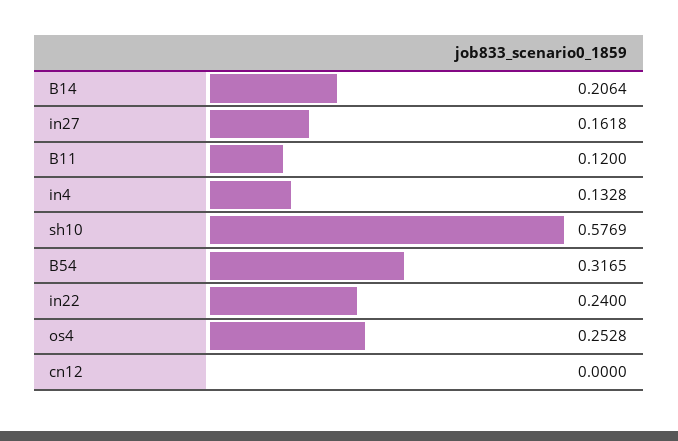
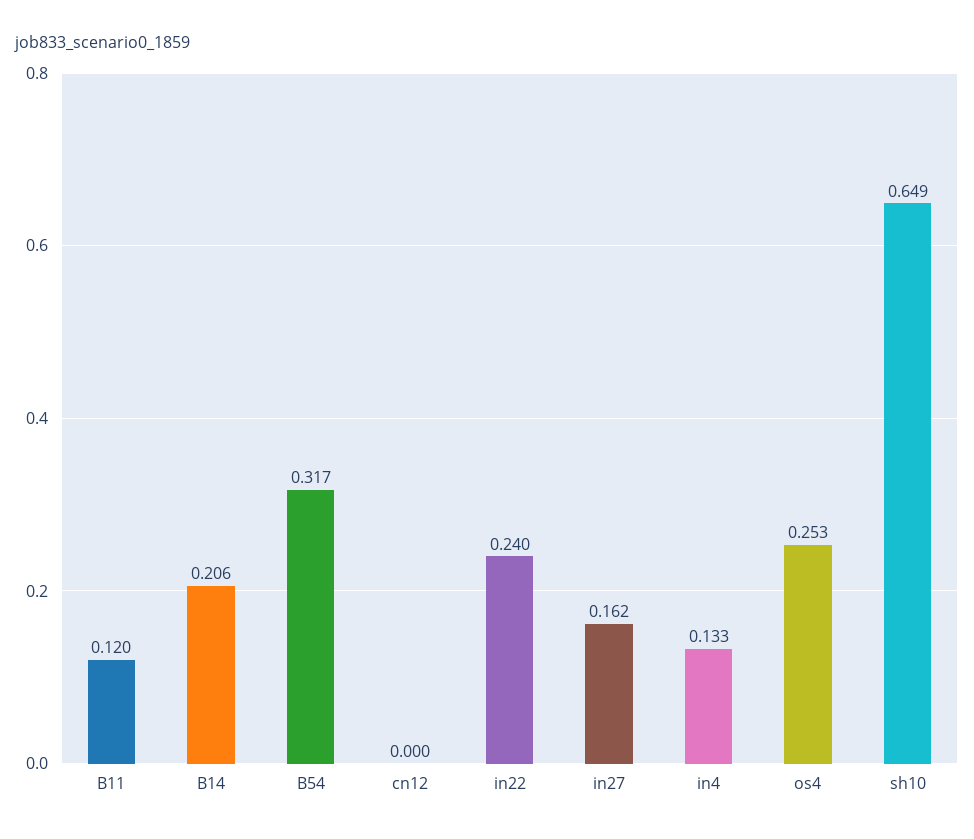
sh10: 0.5769 -> 0.649

